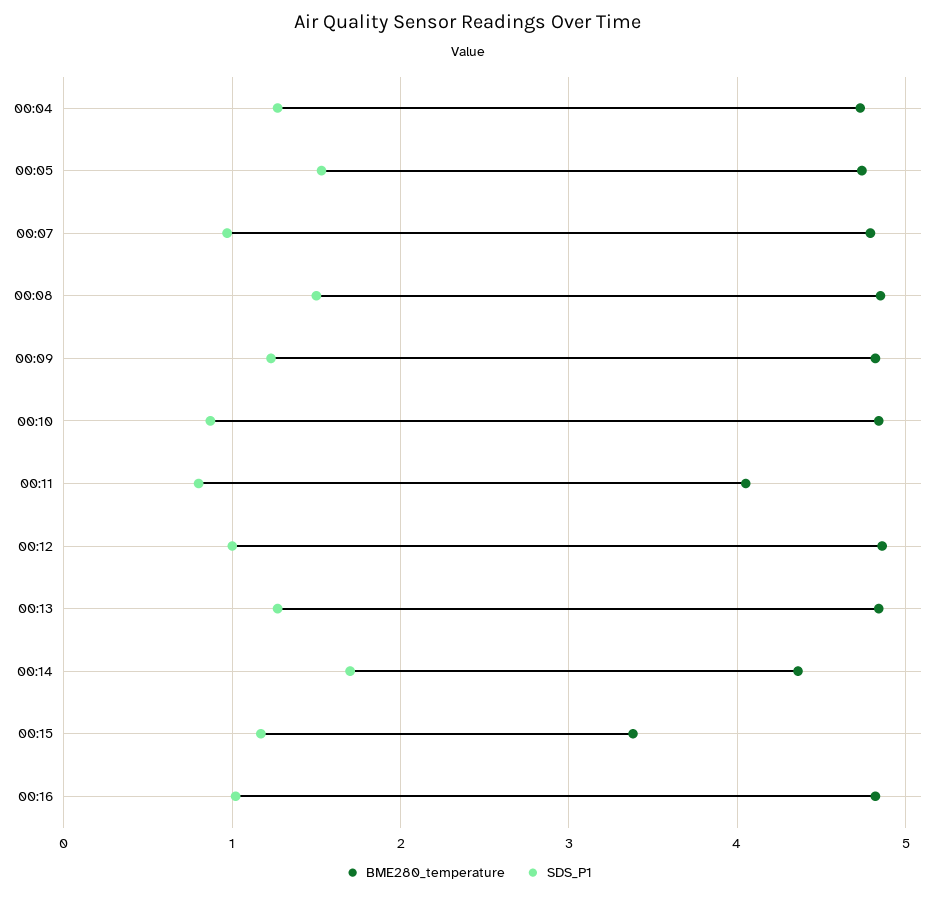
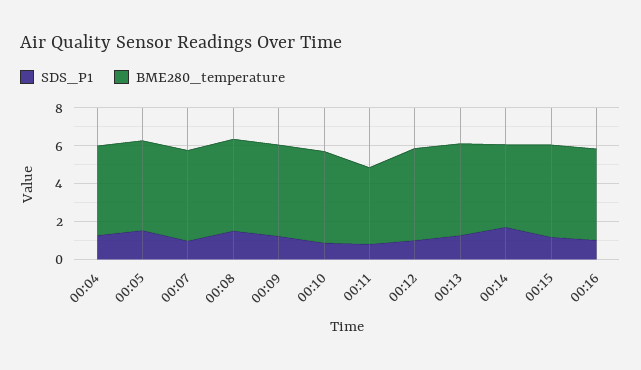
BME280_temperature, 00:15: 3.4 -> 5

